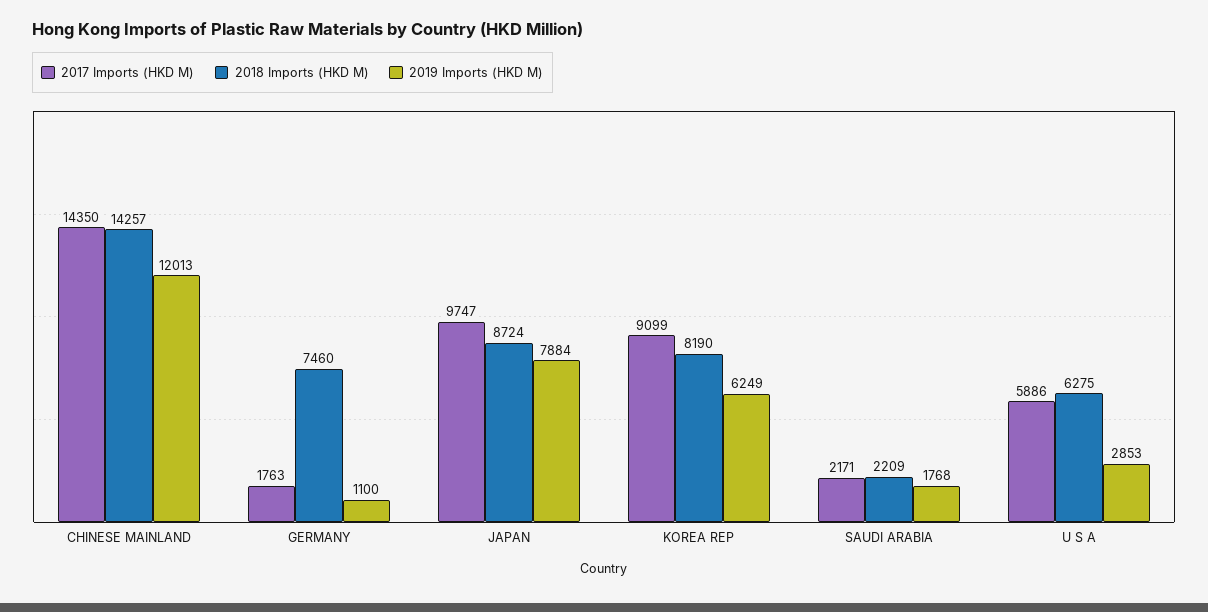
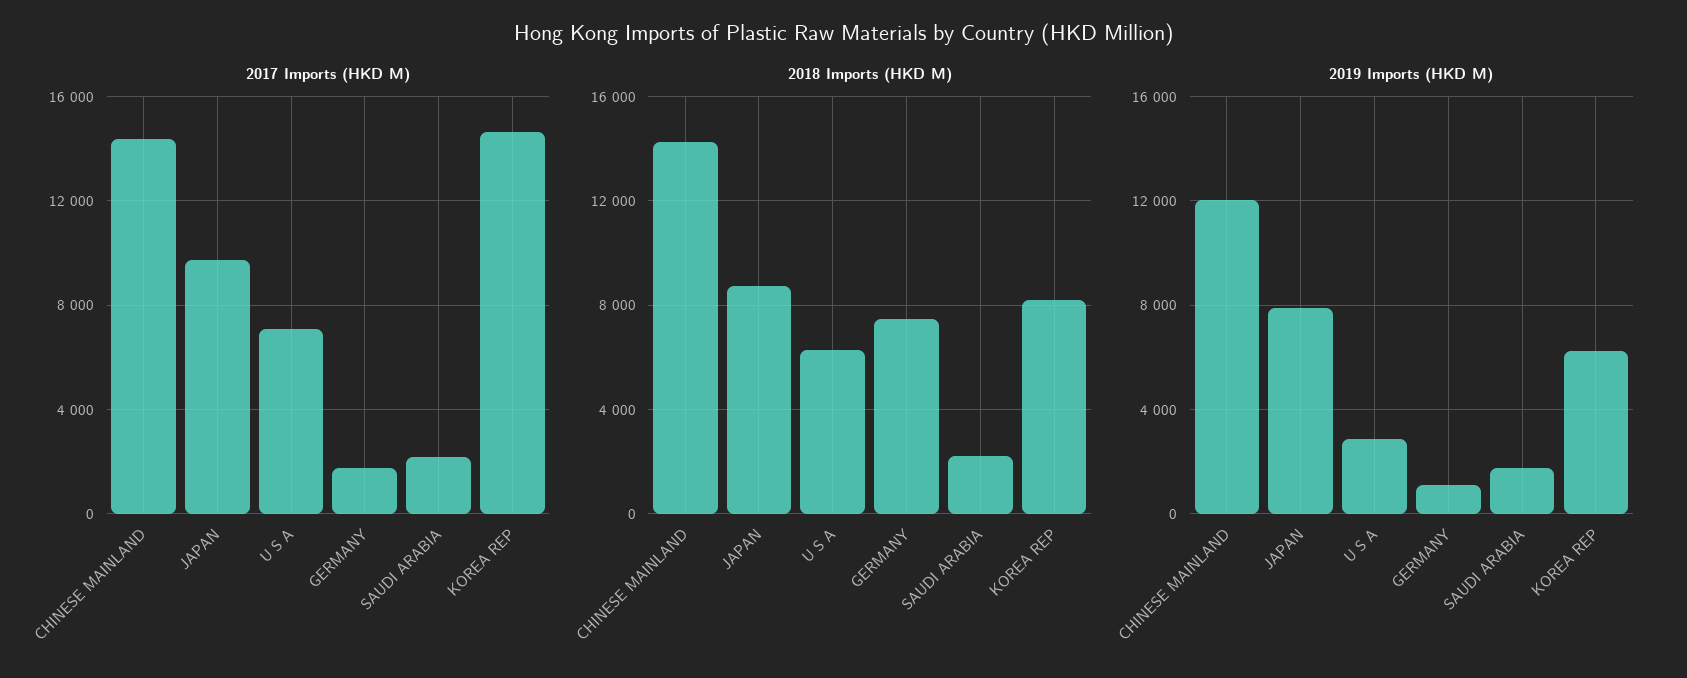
2017 Imports (HKD M), KOREA REP: 9099 -> 14500
2017 Imports (HKD M), U S A: 5886 -> 7000

